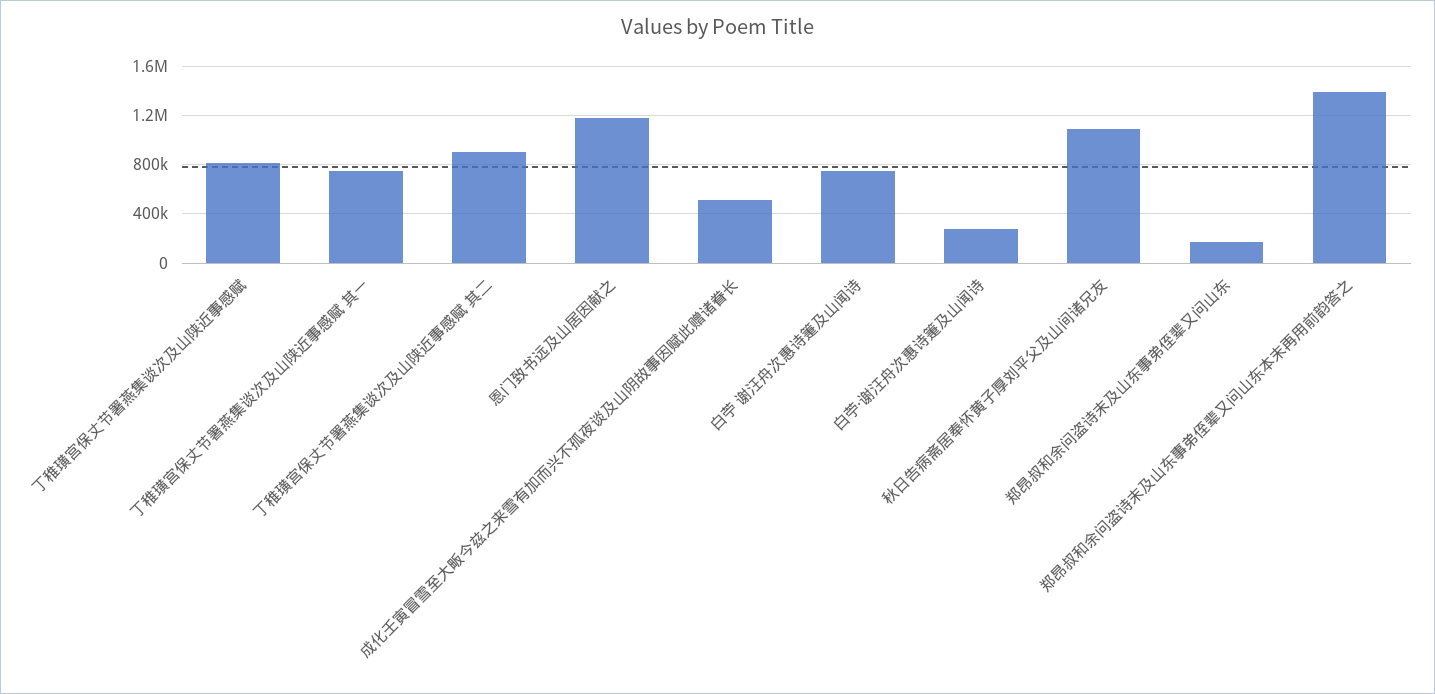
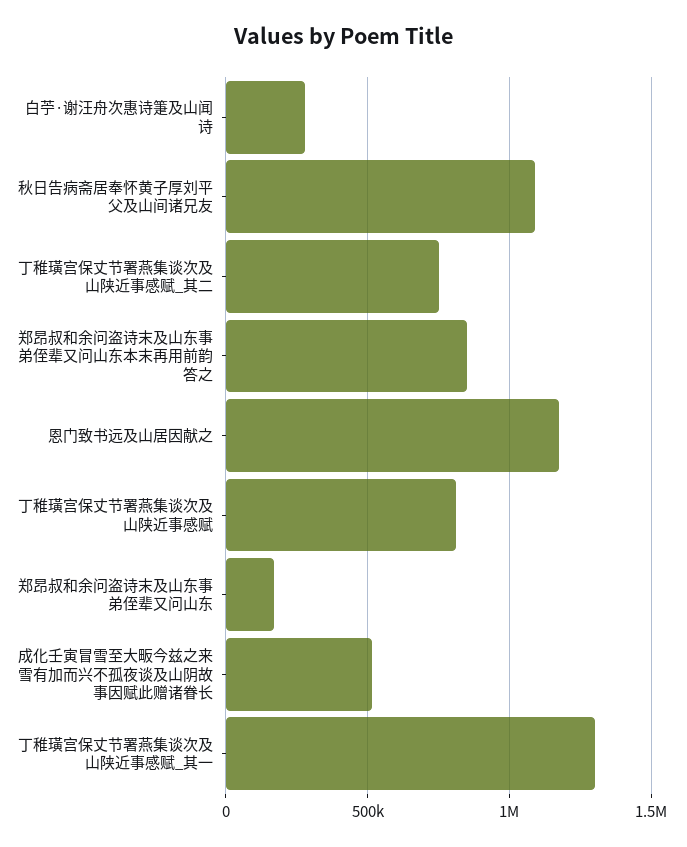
丁稚璜宫保丈节署燕集谈次及山陕近事感赋 其一: 750000 -> 1300000
丁稚璜宫保丈节署燕集谈次及山陕近事感赋 其二: 900000 -> 750000
白苧 谢汪舟次惠诗箑及山闻诗: 750000 -> none
郑昂叔和余问盗诗末及山东事弟侄辈又问山东本末再用前韵答之: 1400000 -> 850000

